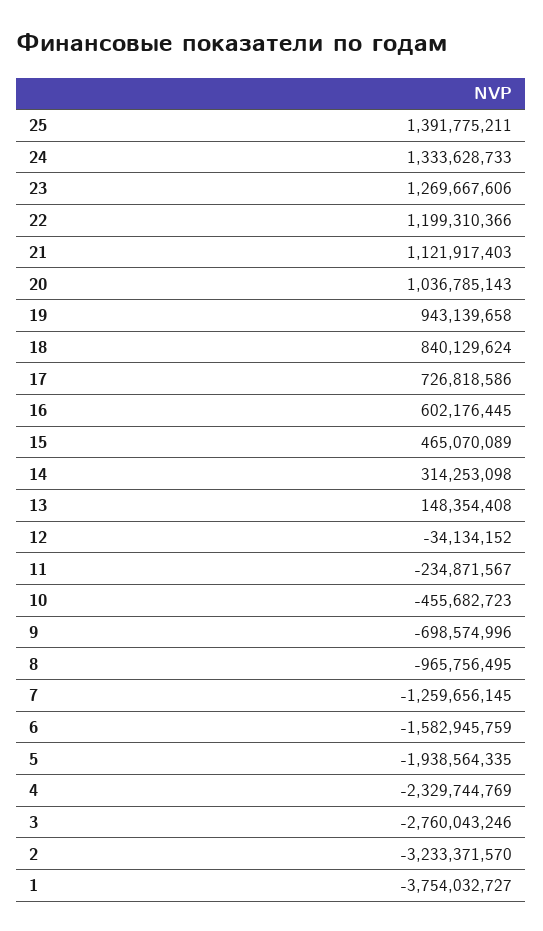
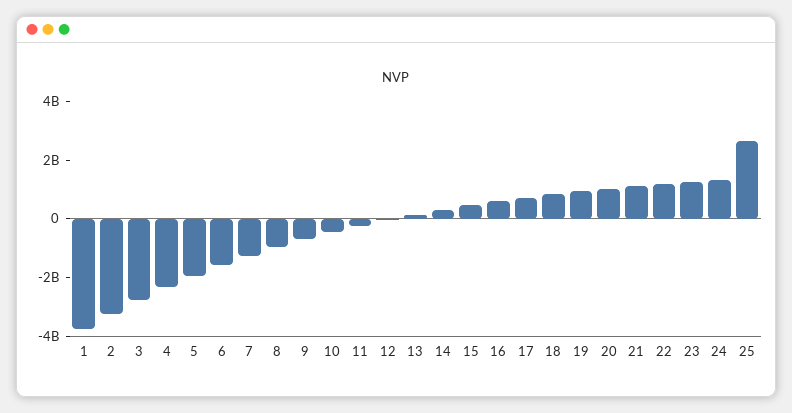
25: 1391775211 -> 2500000000

